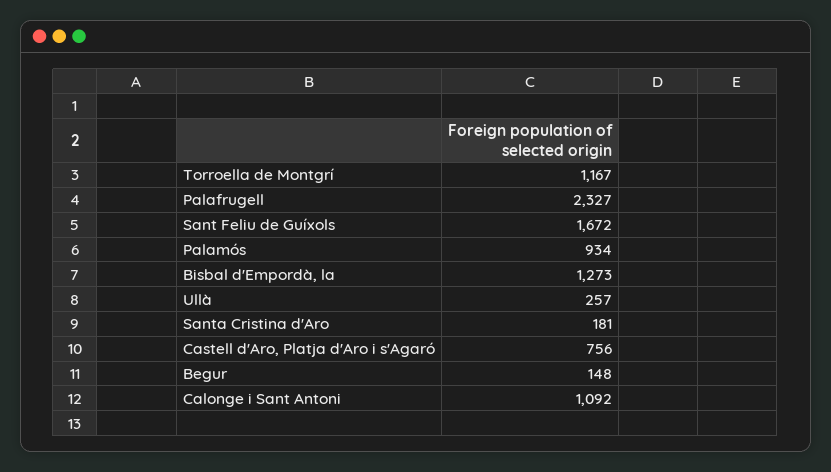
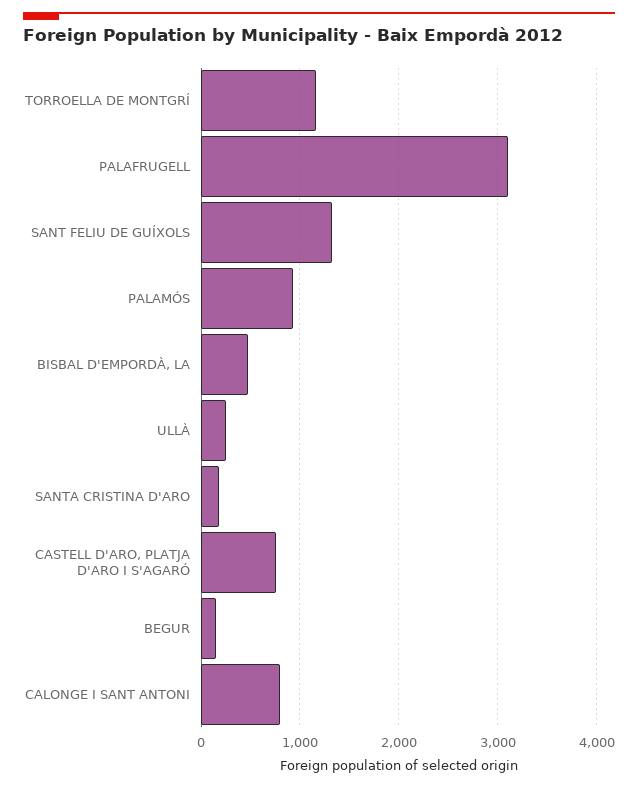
Palafrugell: 2327 -> 3100
Sant Feliu de Guíxols: 1672 -> 1300
Bisbal d'Empordà, la: 1273 -> 500
Calonge i Sant Antoni: 1092 -> 800

